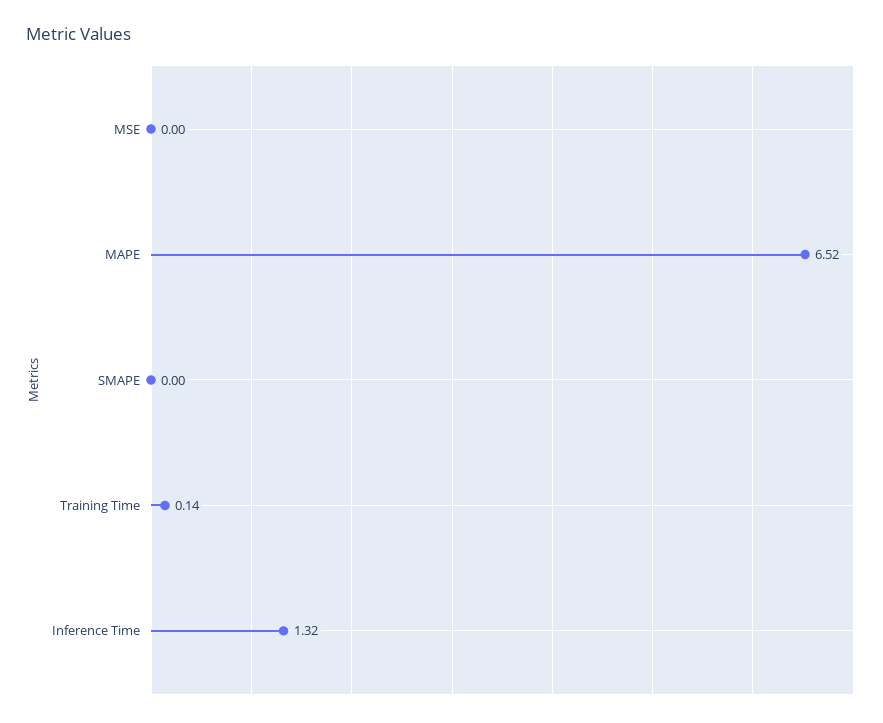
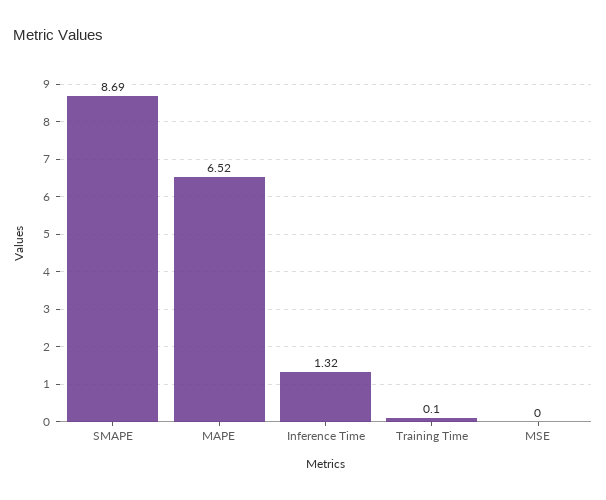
SMAPE: 0 -> 8.69
Training Time: 0.14 -> 0.1

